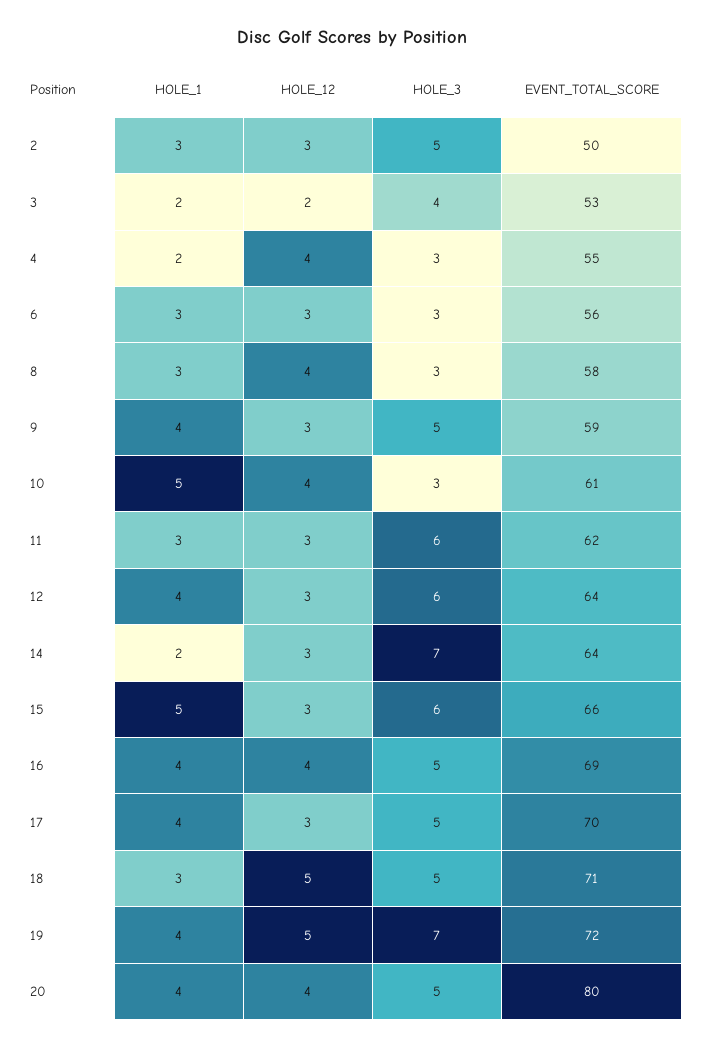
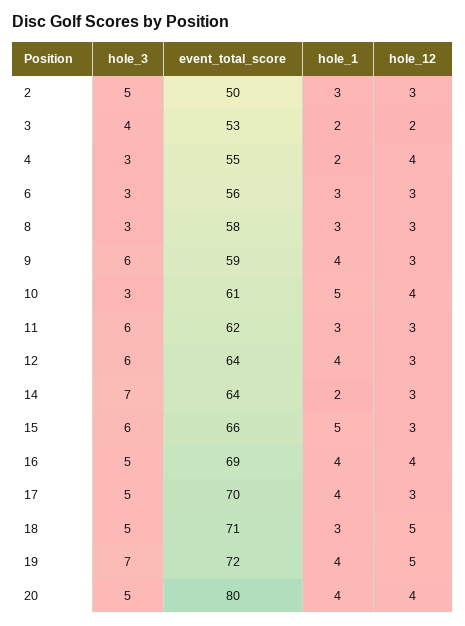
HOLE_12, 8: 4 -> 3
HOLE_3, 9: 5 -> 6

